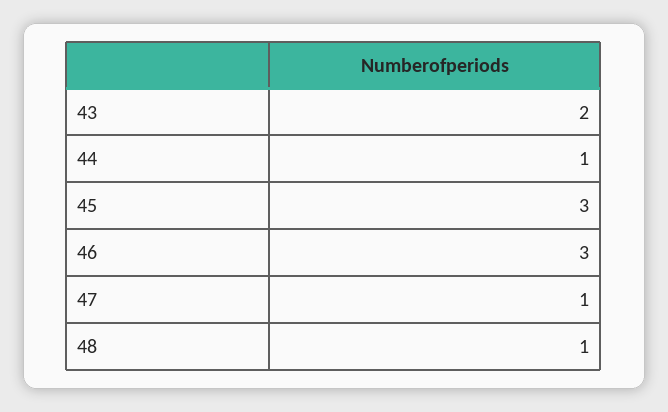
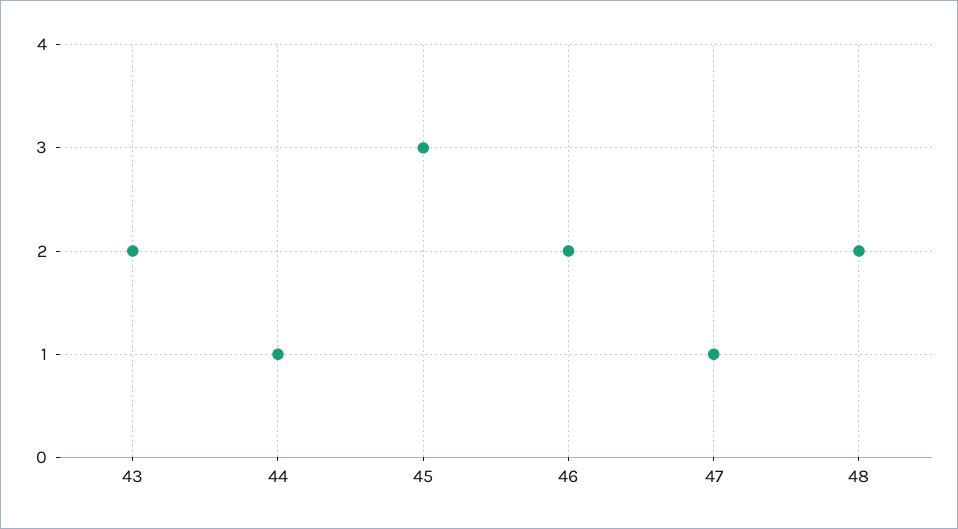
46: 3 -> 2
48: 1 -> 2

